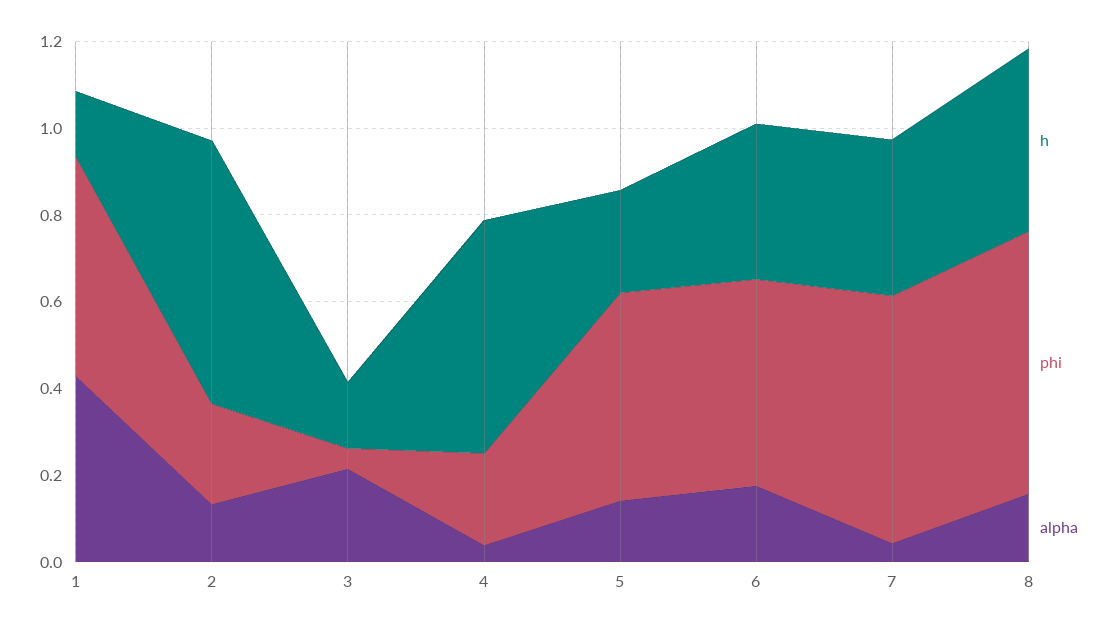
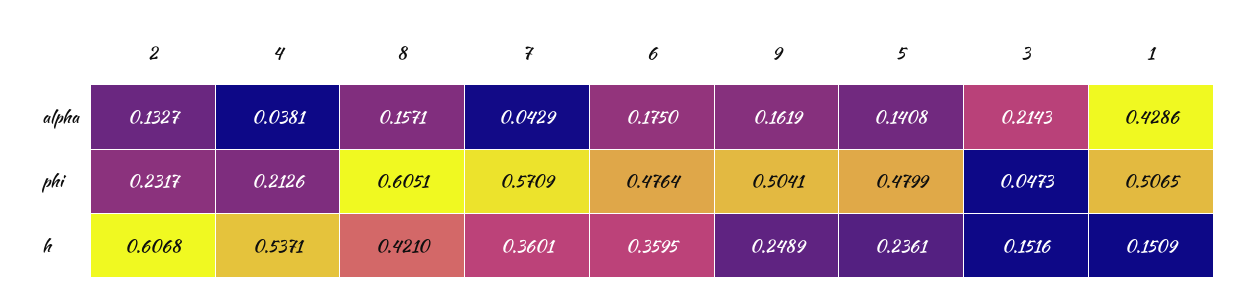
alpha, 9: none -> 0.1619
phi, 9: none -> 0.5041
h, 9: none -> 0.2489

